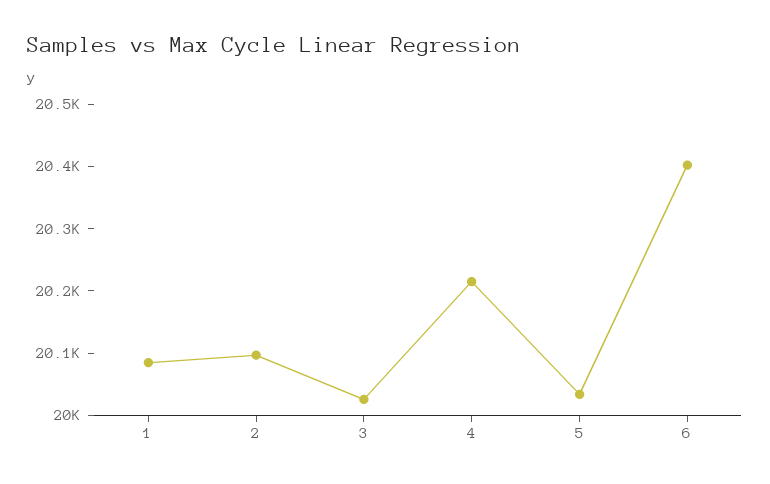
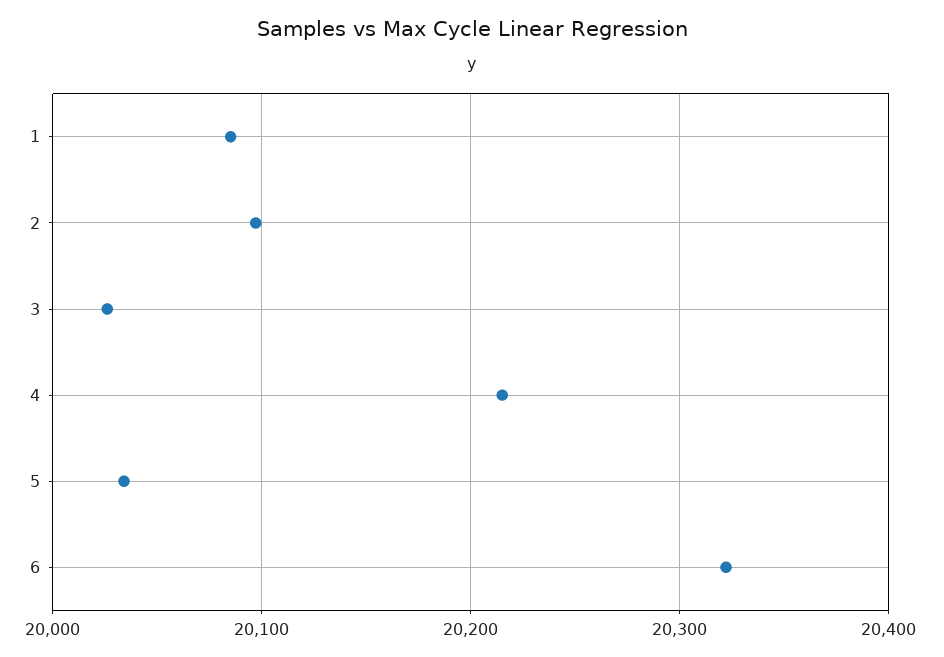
6: 20400 -> 20320

